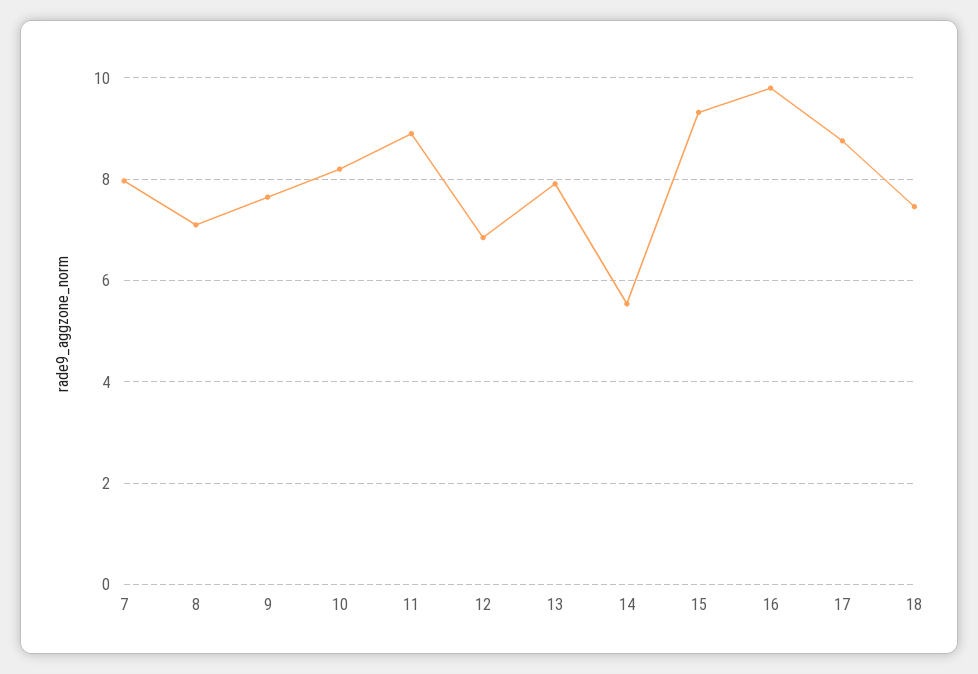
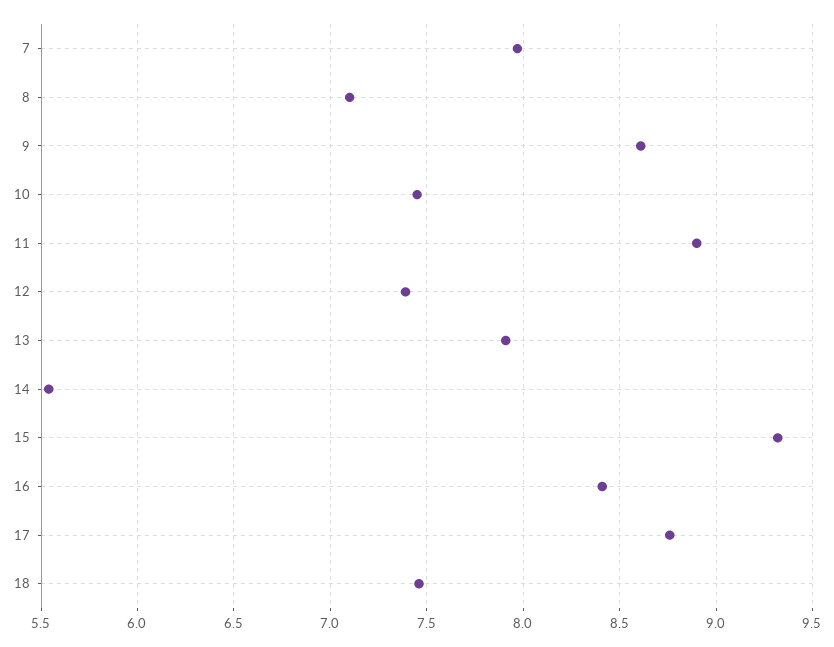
9: 7.6 -> 8.6
10: 8.2 -> 7.45
12: 6.8 -> 7.4
16: 9.8 -> 8.4

